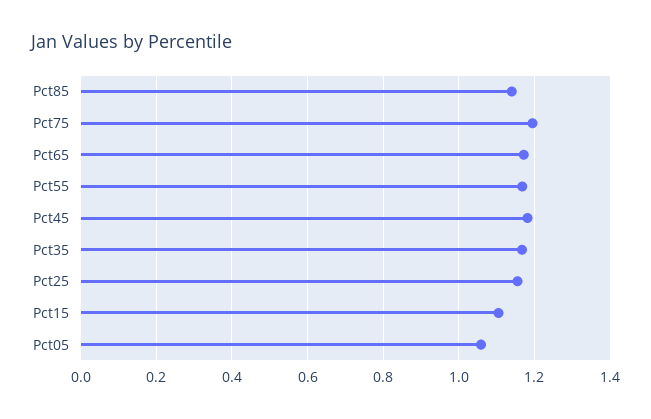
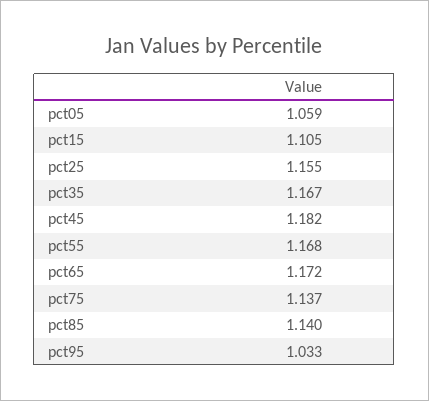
Pct75: 1.2 -> 1.137
pct95: none -> 1.033

